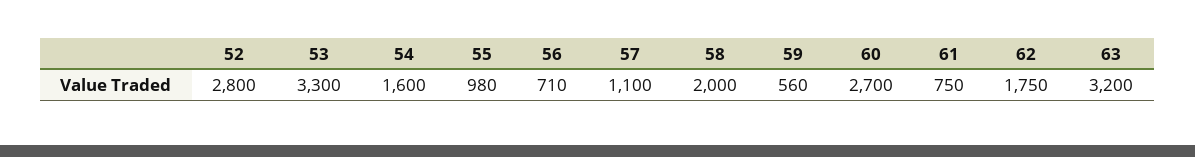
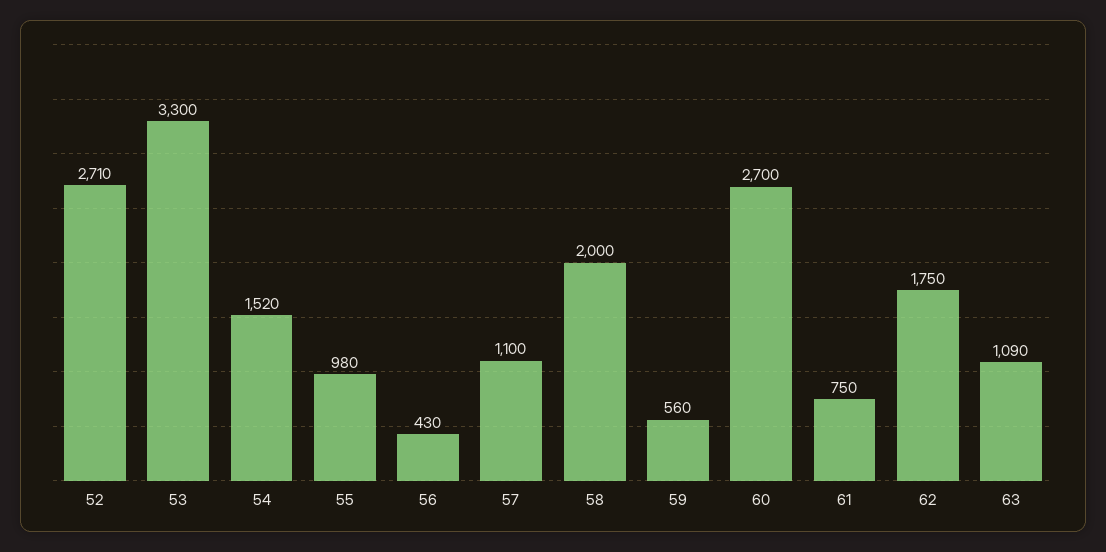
52: 2800 -> 2710
54: 1600 -> 1520
56: 710 -> 430
63: 3200 -> 1090

